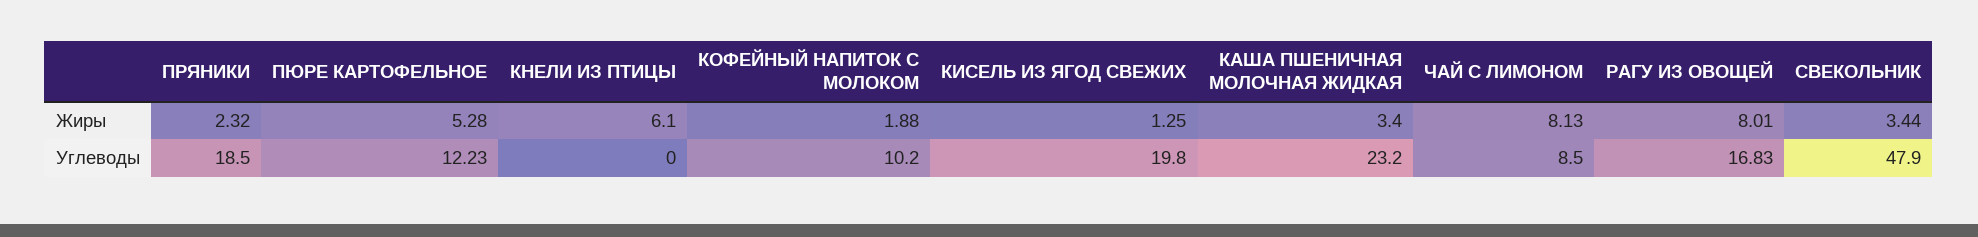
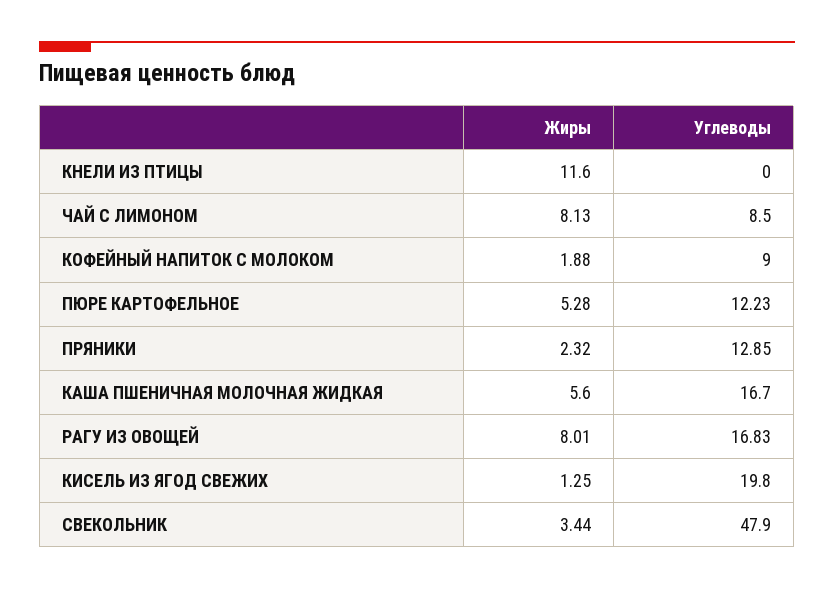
КНЕЛИ ИЗ ПТИЦЫ, Жиры: 6.1 -> 11.6
КАША ПШЕНИЧНАЯ МОЛОЧНАЯ ЖИДКАЯ, Жиры: 3.4 -> 5.6
ПРЯНИКИ, Углеводы: 18.5 -> 12.85
КОФЕЙНЫЙ НАПИТОК С МОЛОКОМ, Углеводы: 10.2 -> 9
КАША ПШЕНИЧНАЯ МОЛОЧНАЯ ЖИДКАЯ, Углеводы: 23.2 -> 16.7

